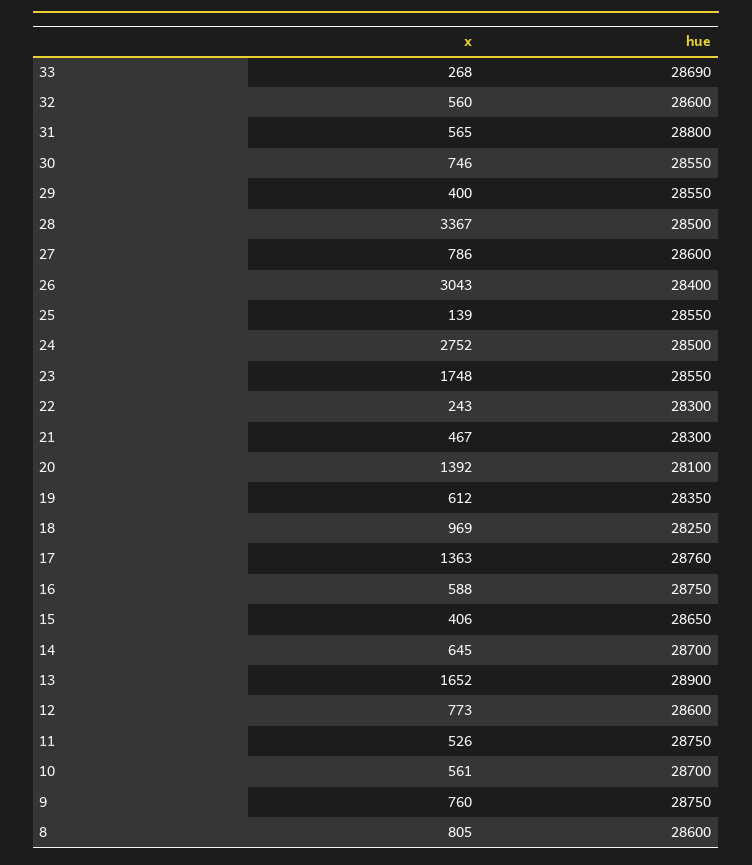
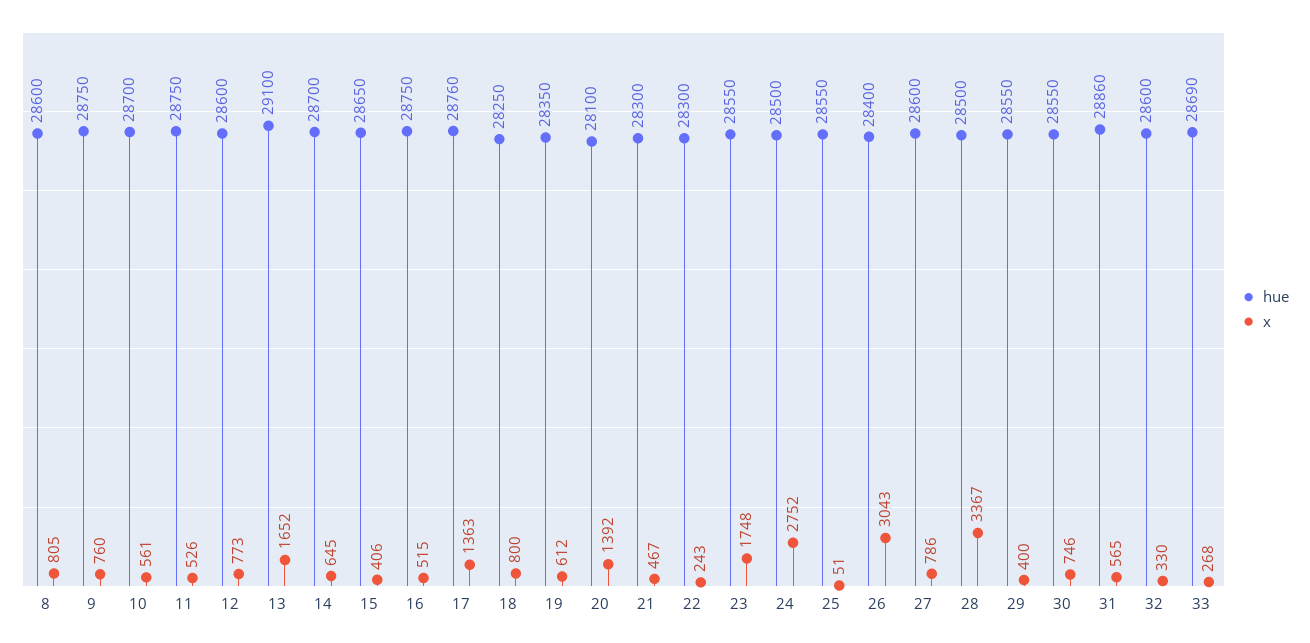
x, 32: 560 -> 330
hue, 31: 28800 -> 28860
x, 25: 139 -> 51
x, 18: 969 -> 800
x, 16: 588 -> 515
hue, 13: 28900 -> 29100

